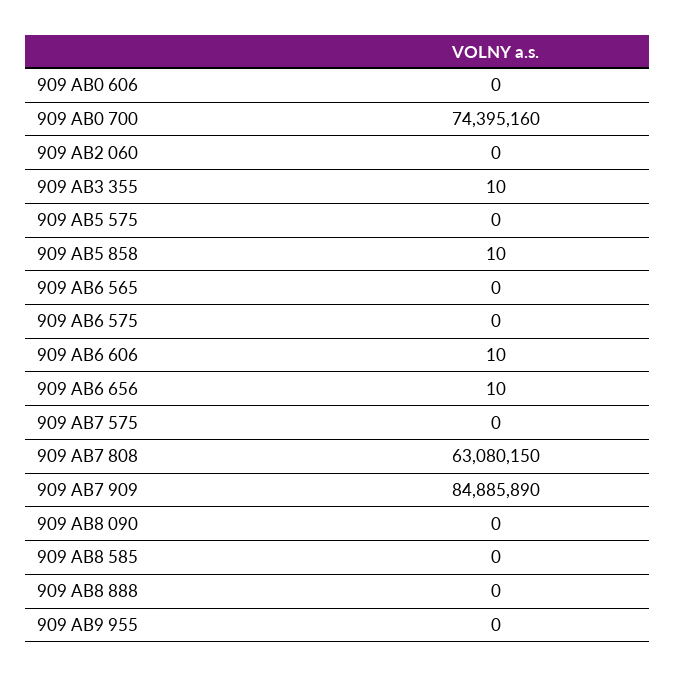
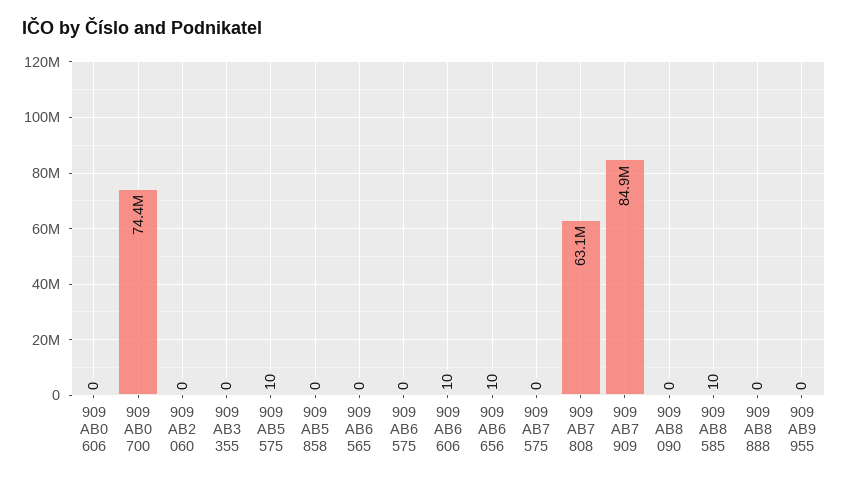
909 AB3 355: 10 -> 0
909 AB5 575: 0 -> 10
909 AB5 858: 10 -> 0
909 AB8 585: 0 -> 10

